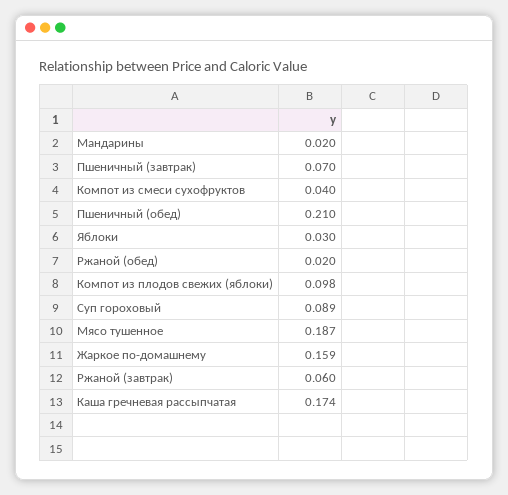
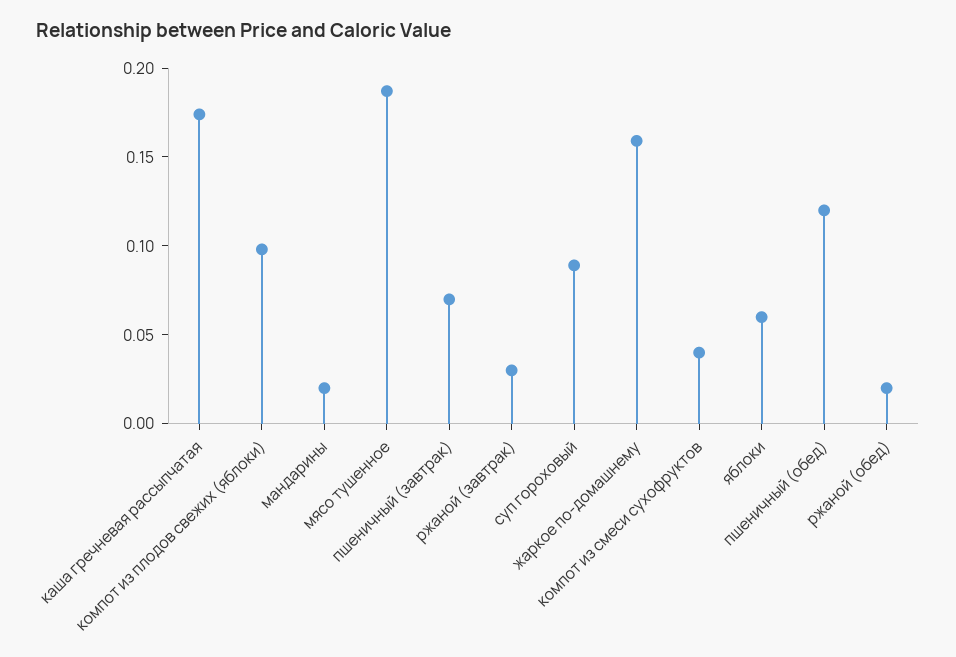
Пшеничный (обед): 0.21 -> 0.12
Яблоки: 0.03 -> 0.06
Ржаной (завтрак): 0.06 -> 0.03

